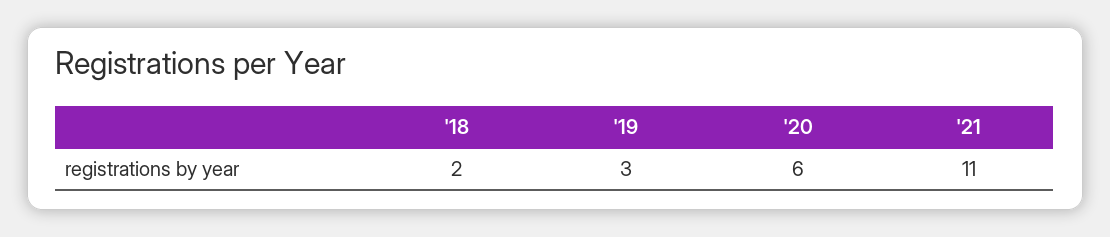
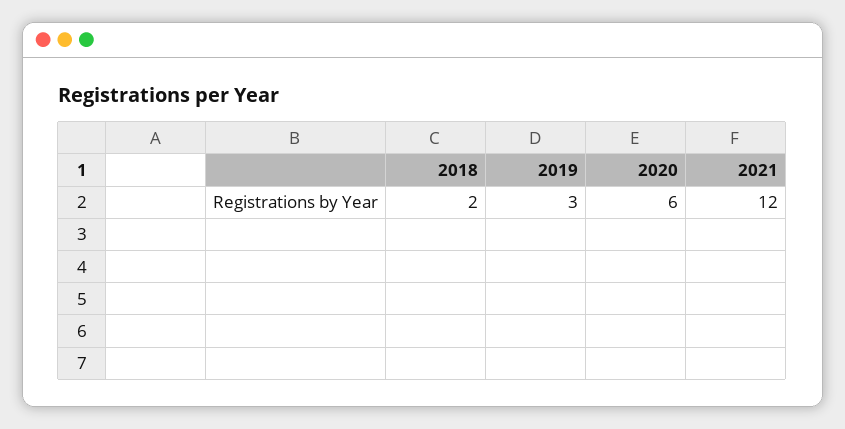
'21: 11 -> 12

